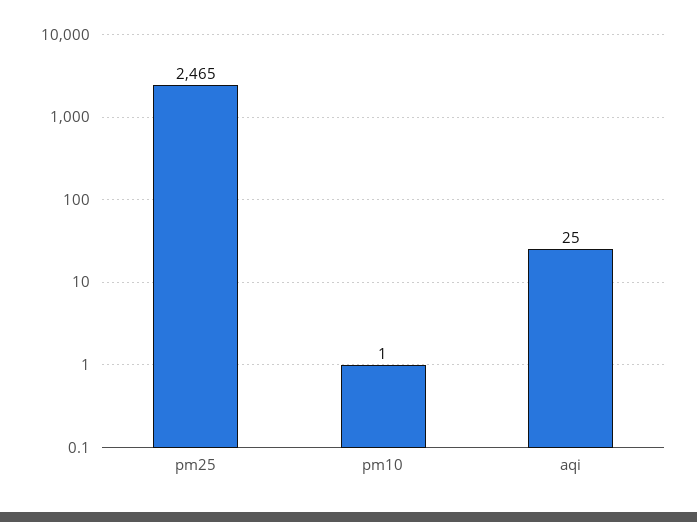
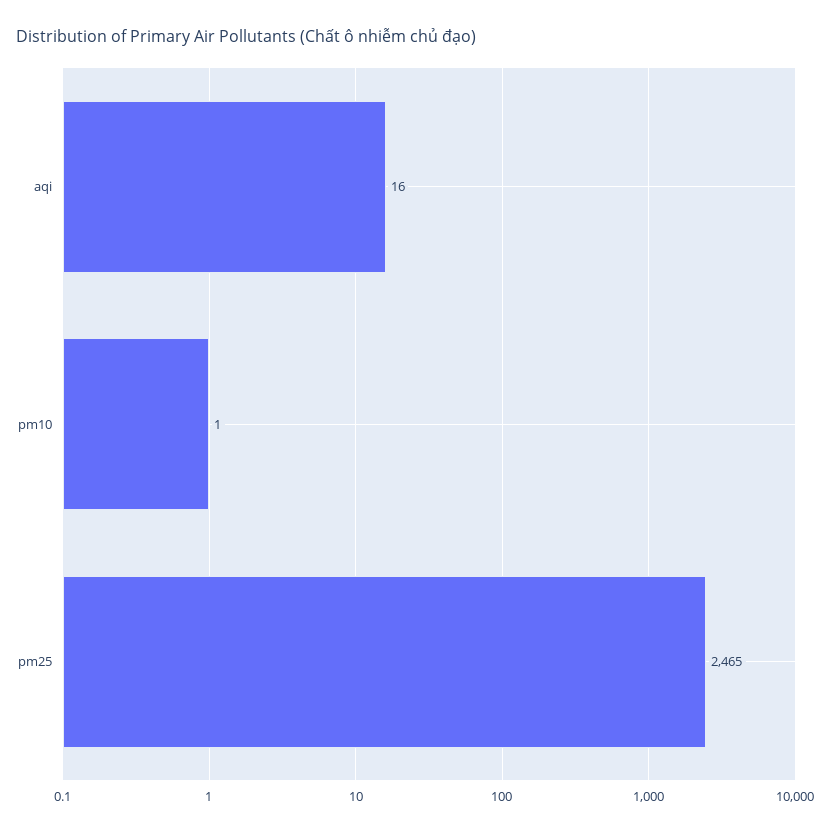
aqi: 25 -> 16

